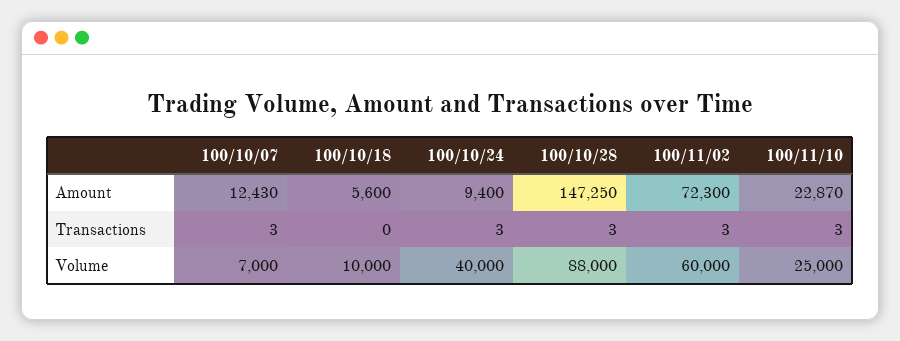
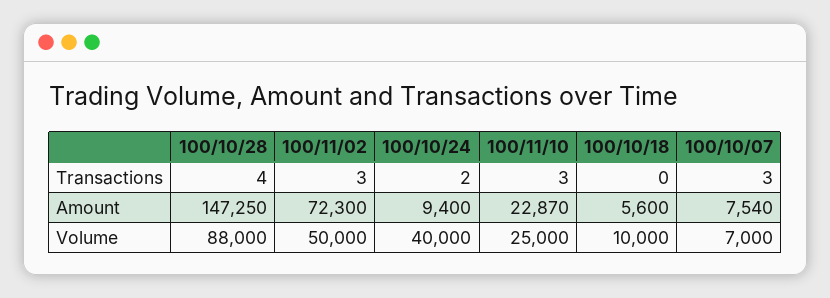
100/10/07, Amount: 12430 -> 7540
100/10/24, Transactions: 3 -> 2
100/10/28, Transactions: 3 -> 4
100/11/02, Volume: 60000 -> 50000

